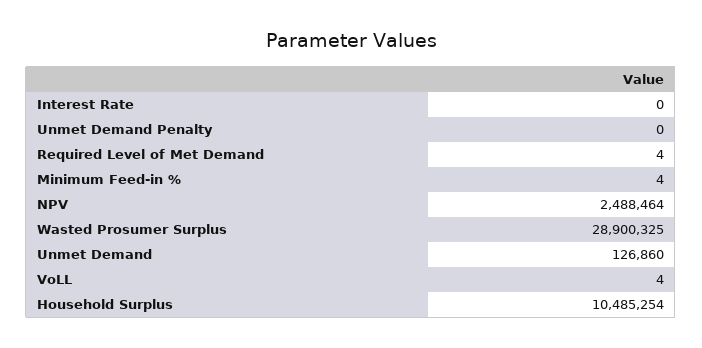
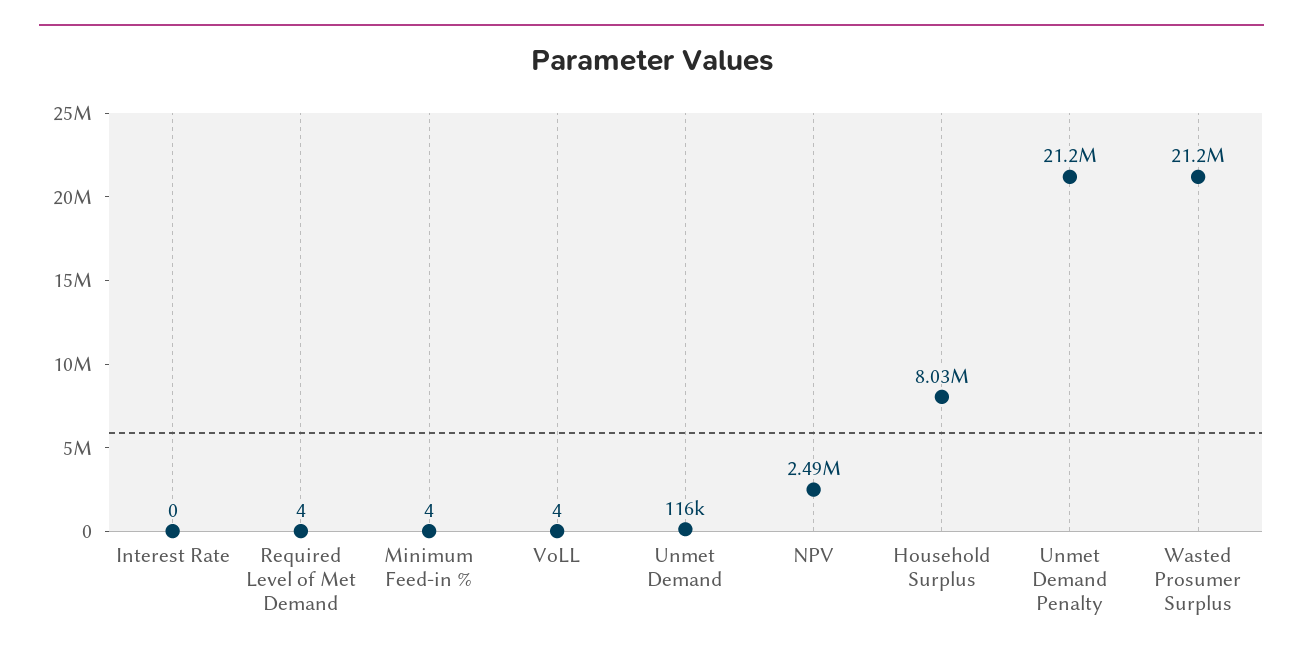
Unmet Demand Penalty: 0 -> 21200000
Wasted Prosumer Surplus: 28900325 -> 21200000
Unmet Demand: 126860 -> 116000
Household Surplus: 10485254 -> 8030000

